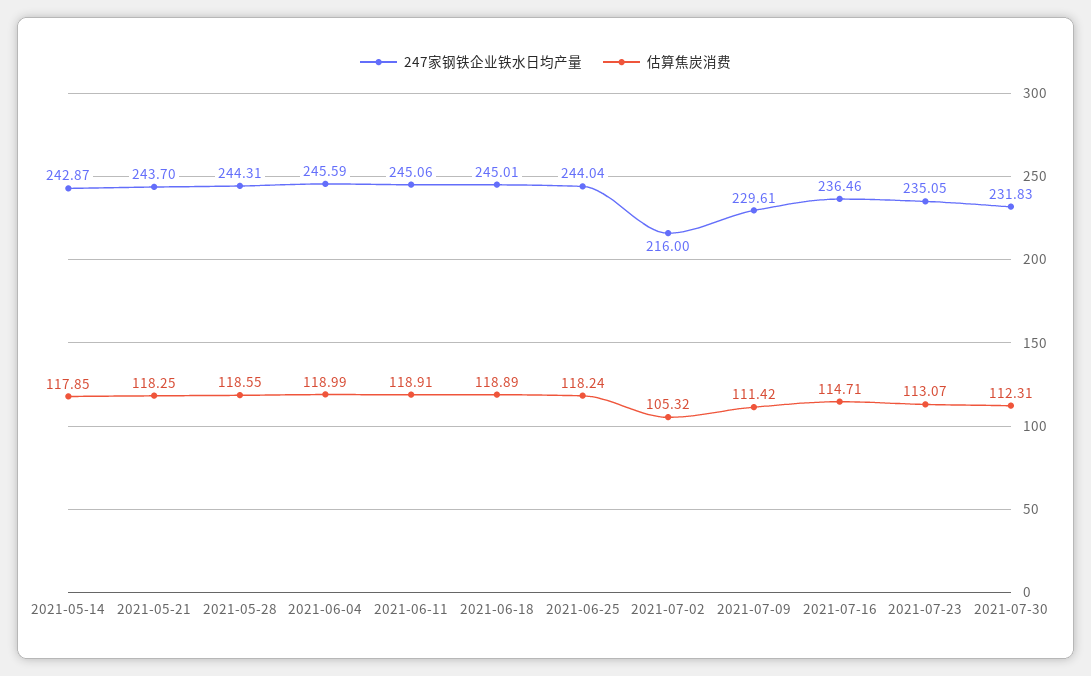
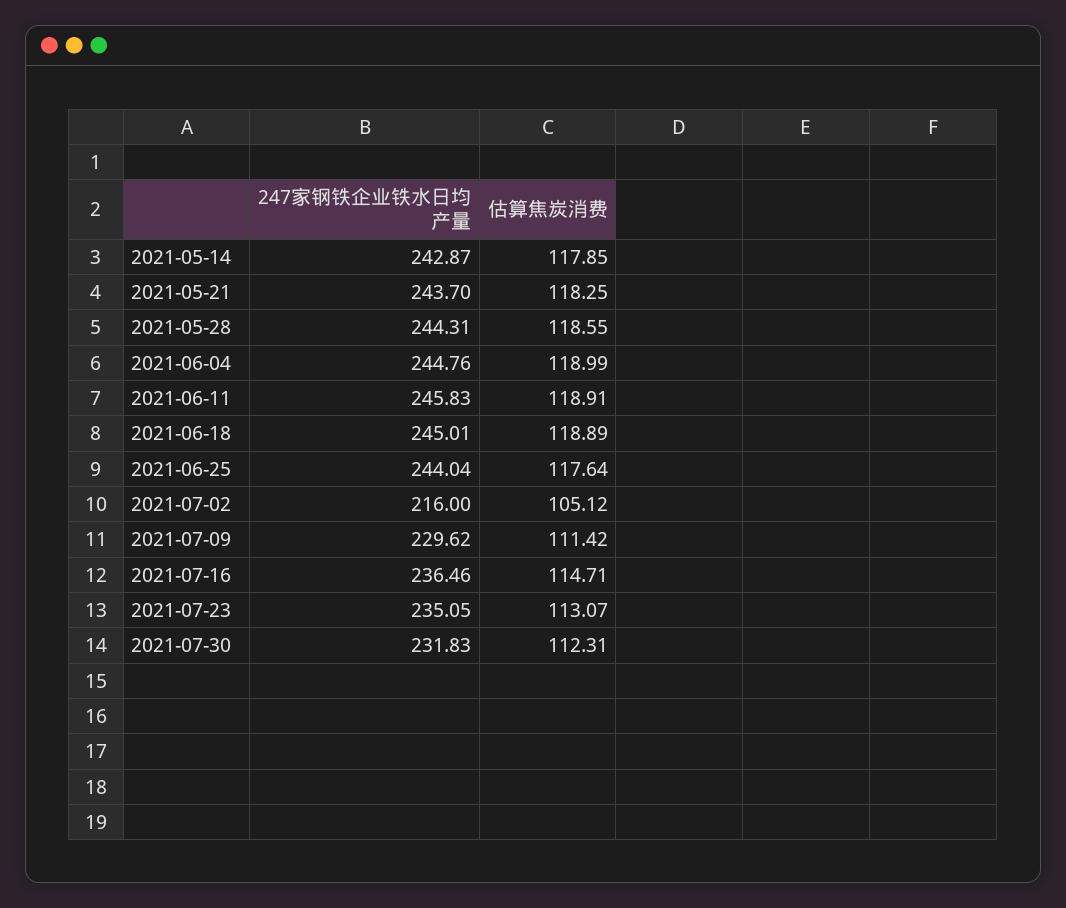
247家钢铁企业铁水日均产量, 2021-06-04: 245.59 -> 244.76
247家钢铁企业铁水日均产量, 2021-06-11: 245.06 -> 245.83
估算焦炭消费, 2021-06-25: 118.24 -> 117.64
估算焦炭消费, 2021-07-02: 105.32 -> 105.12
247家钢铁企业铁水日均产量, 2021-07-09: 229.61 -> 229.62

